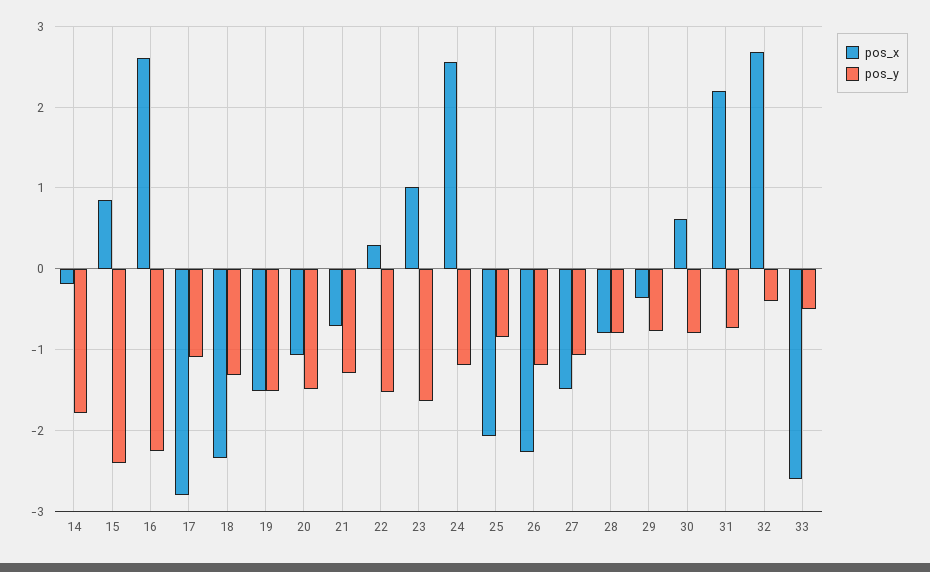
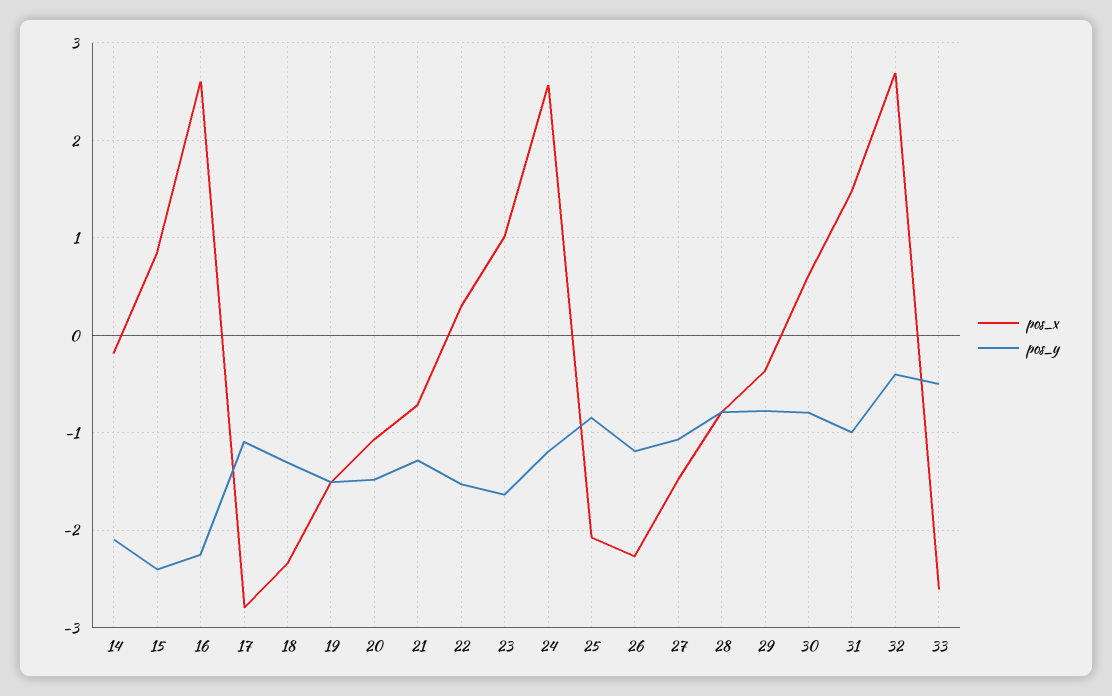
pos_y, 14: -1.8 -> -2.1
pos_x, 31: 2.2 -> 1.5
pos_y, 31: -0.7 -> -1

